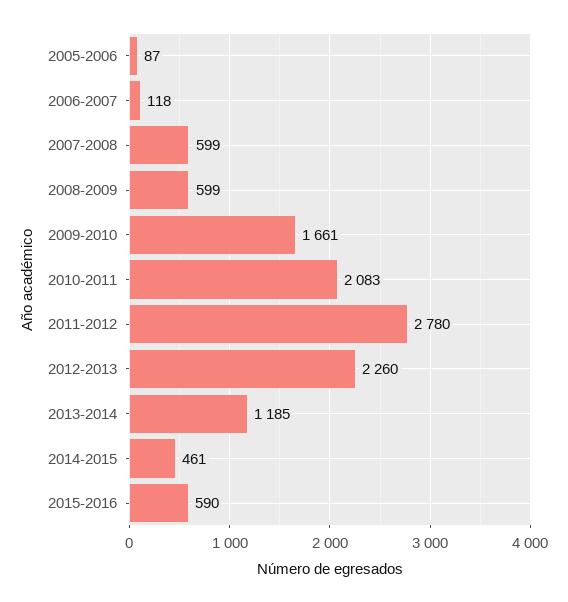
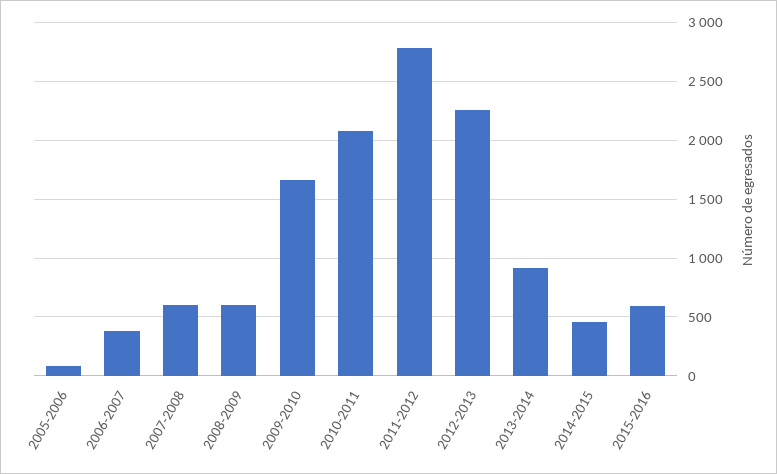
2006-2007: 118 -> 400
2013-2014: 1185 -> 900

